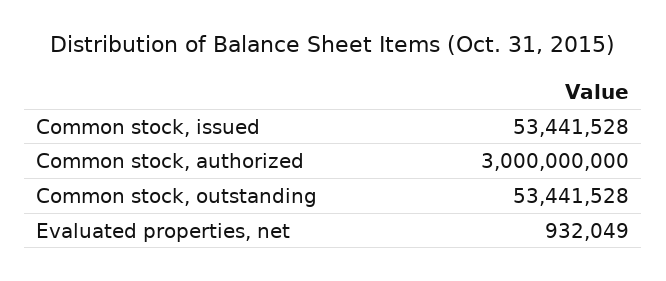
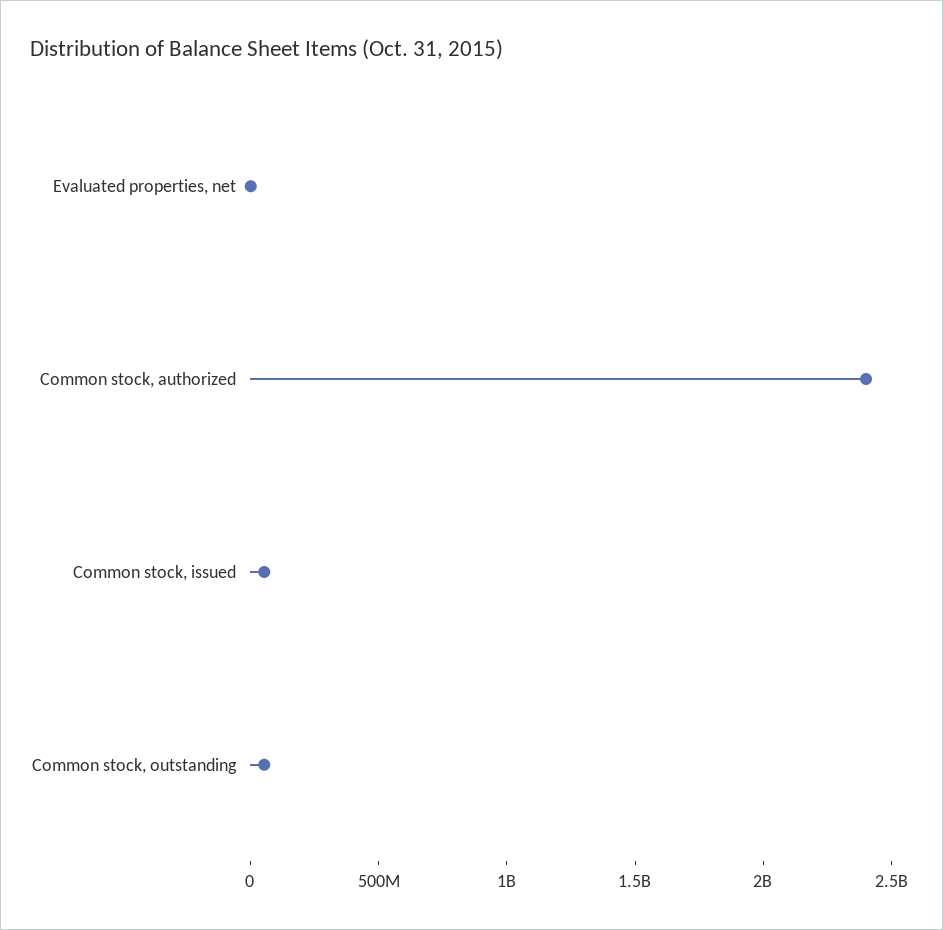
Common stock, authorized: 3000000000 -> 2400000000

